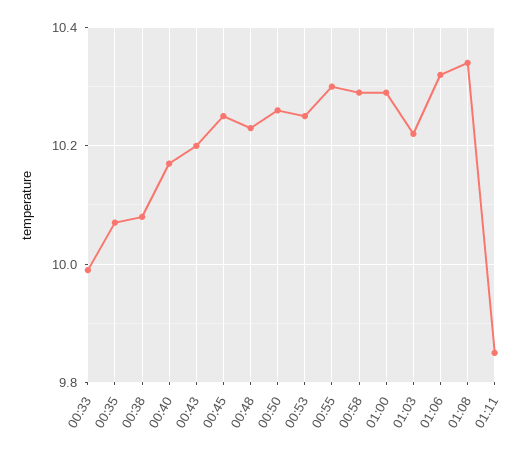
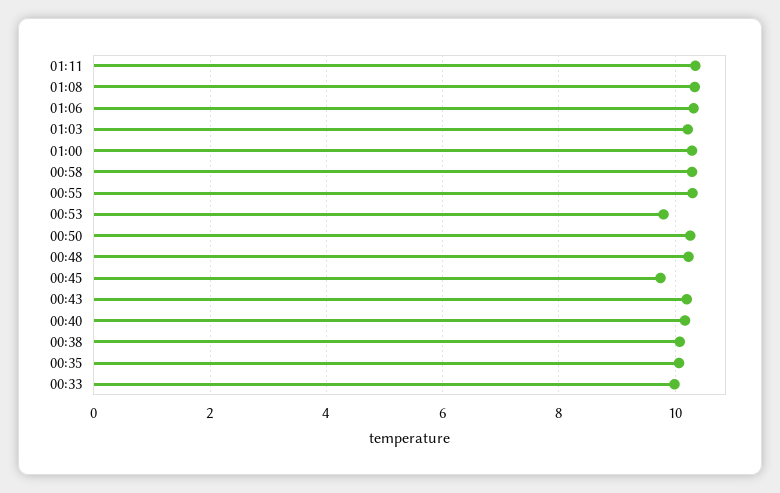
00:45: 10.25 -> 9.8
00:53: 10.25 -> 9.8
01:11: 9.85 -> 10.4

